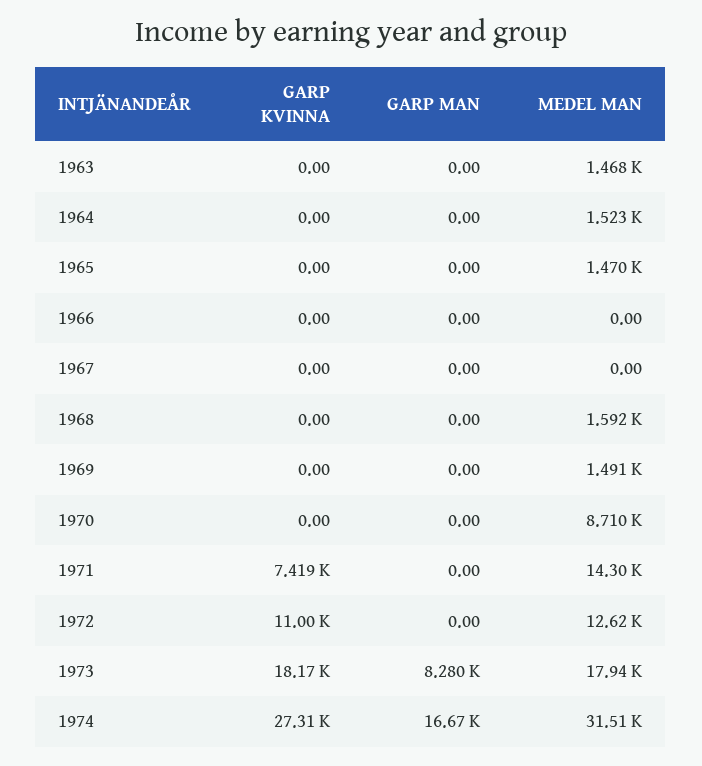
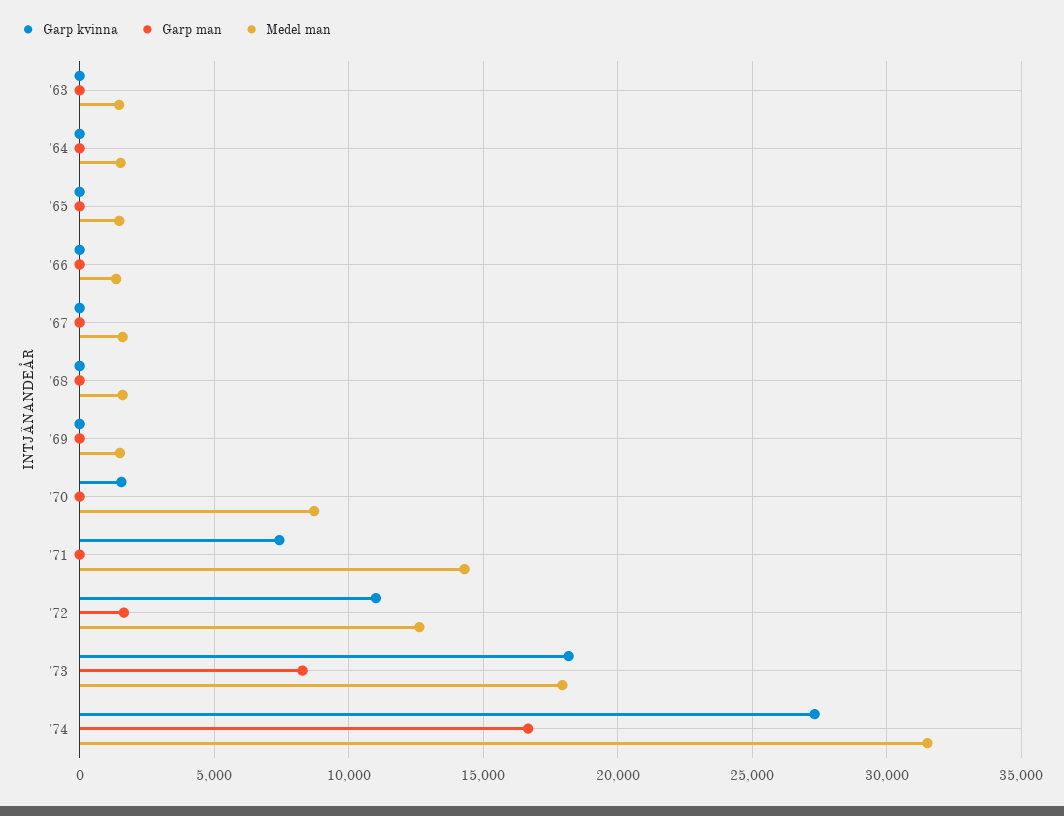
MEDEL MAN, 1966: 0 -> 1500
MEDEL MAN, 1967: 0 -> 1500
GARP KVINNA, 1970: 0 -> 1500
GARP MAN, 1972: 0 -> 1500

